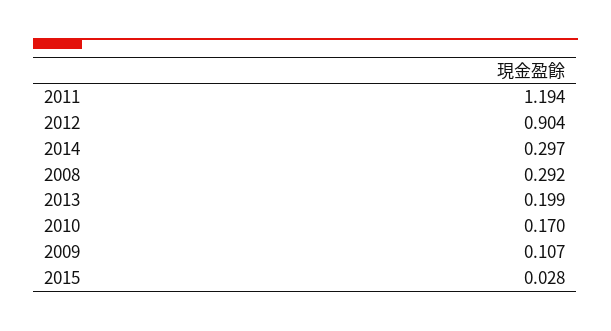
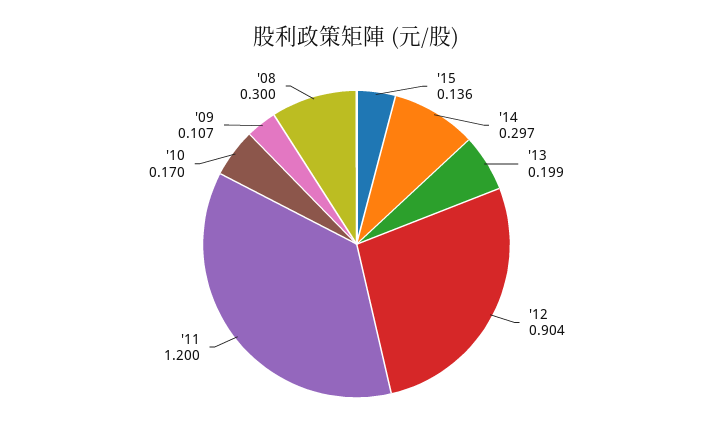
2011: 1.194 -> 1.2
2008: 0.292 -> 0.3
2015: 0.028 -> 0.136

